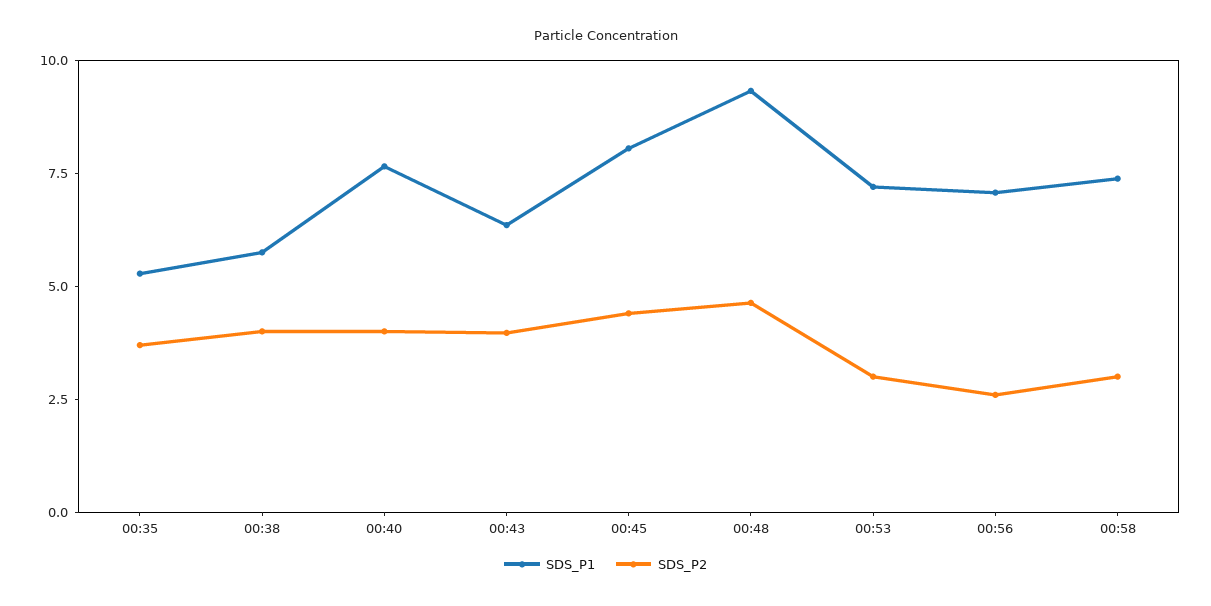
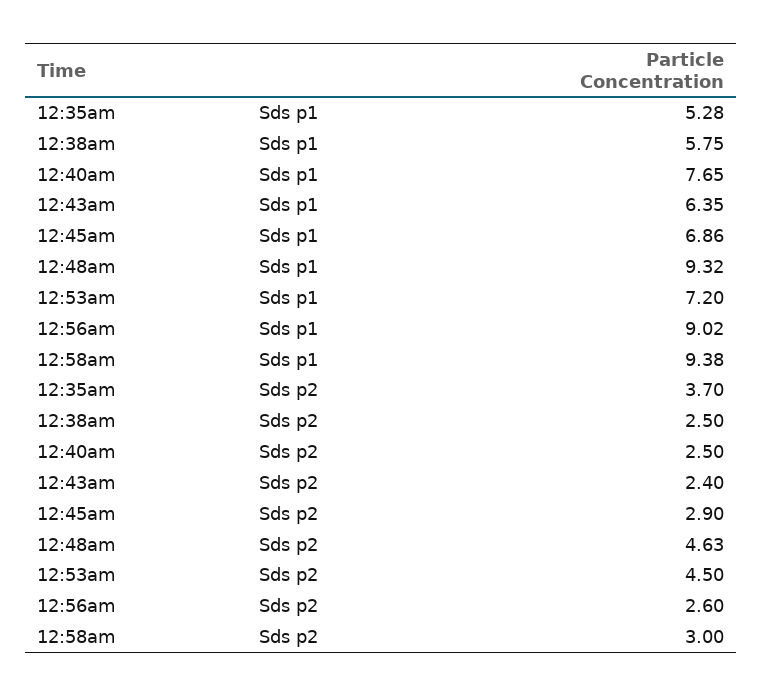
SDS_P2, 00:38: 4 -> 2.5
SDS_P2, 00:40: 4 -> 2.5
SDS_P2, 00:43: 4 -> 2.4
SDS_P1, 00:45: 8 -> 6.86
SDS_P2, 00:45: 4.5 -> 2.9
SDS_P2, 00:53: 3 -> 4.5
SDS_P1, 00:56: 7 -> 9.02
SDS_P1, 00:58: 7.5 -> 9.38

